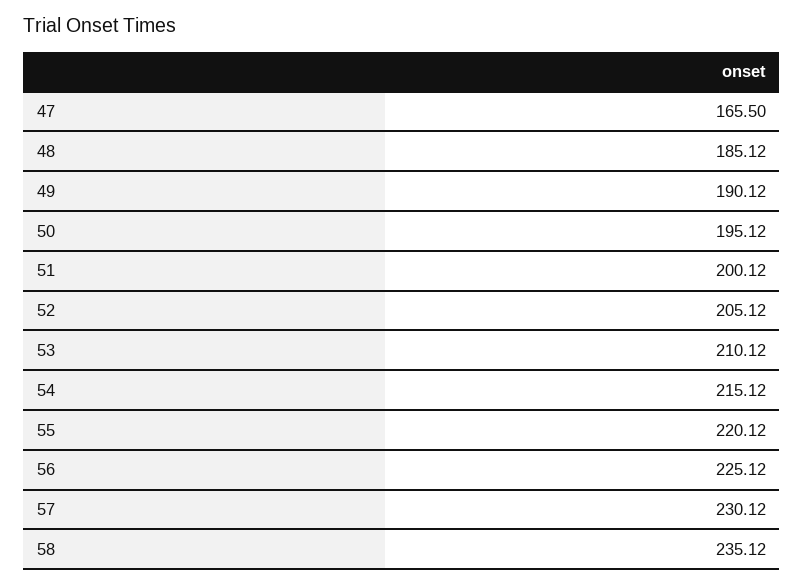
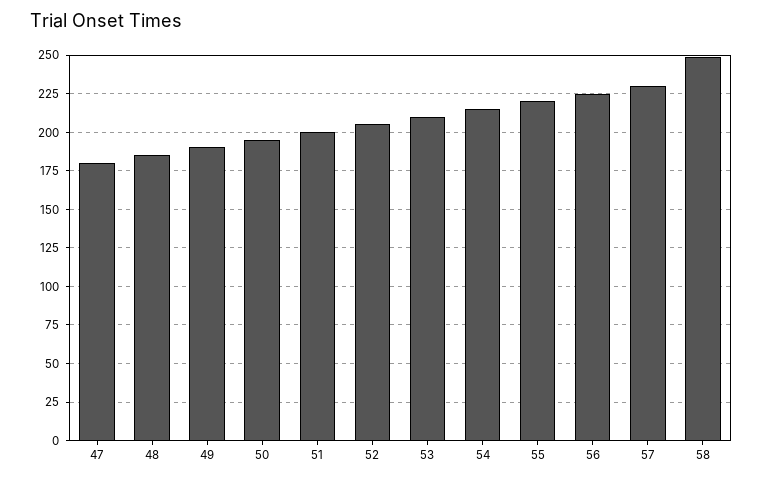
47: 165.5 -> 180
58: 235.12 -> 250

